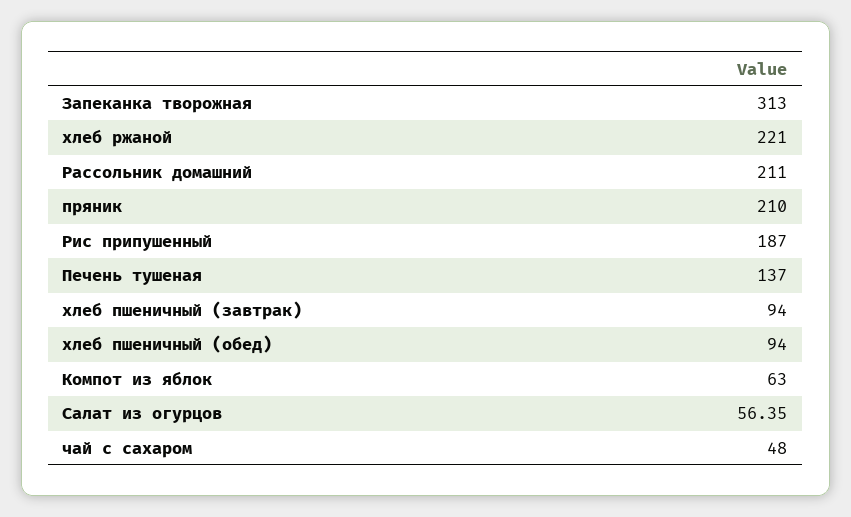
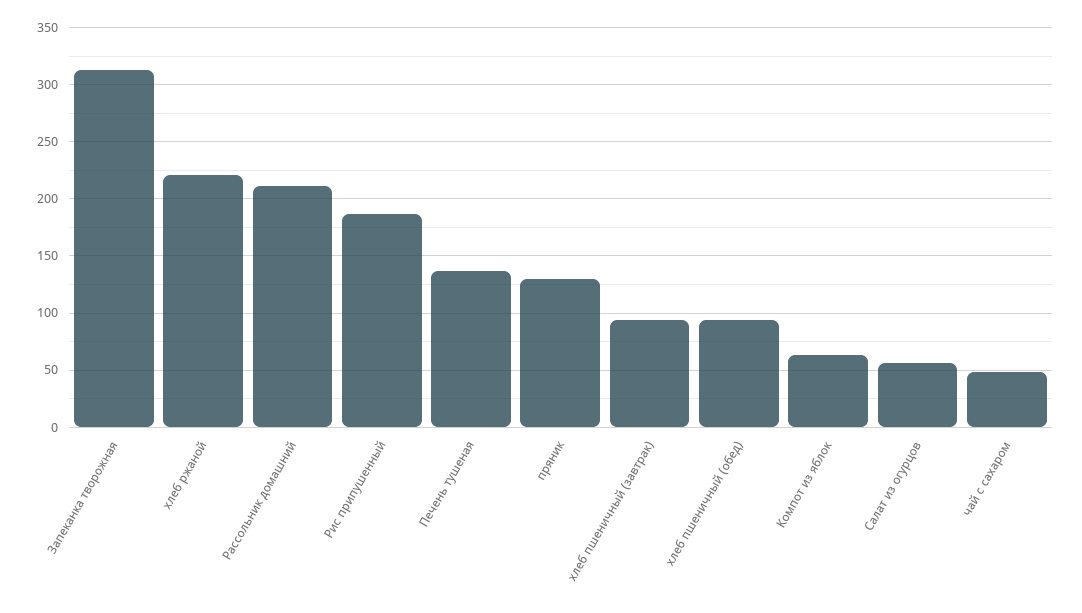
пряник: 210 -> 130

